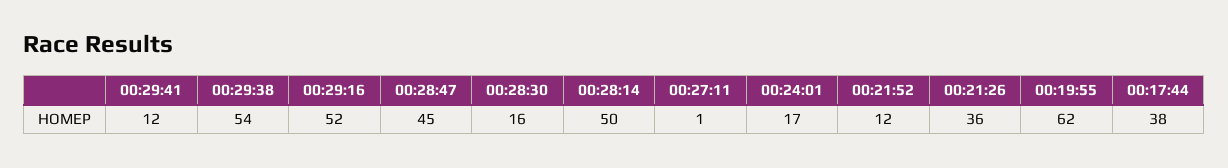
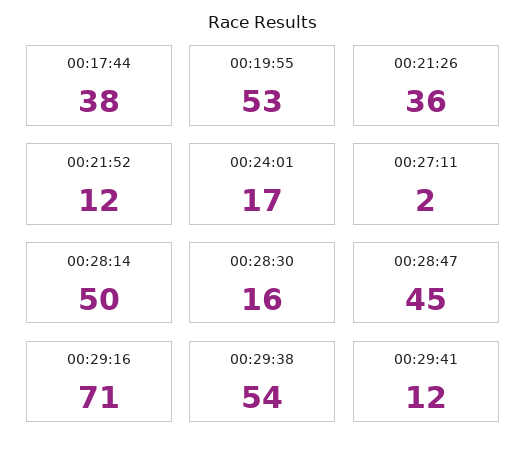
00:29:16: 52 -> 71
00:27:11: 1 -> 2
00:19:55: 62 -> 53

